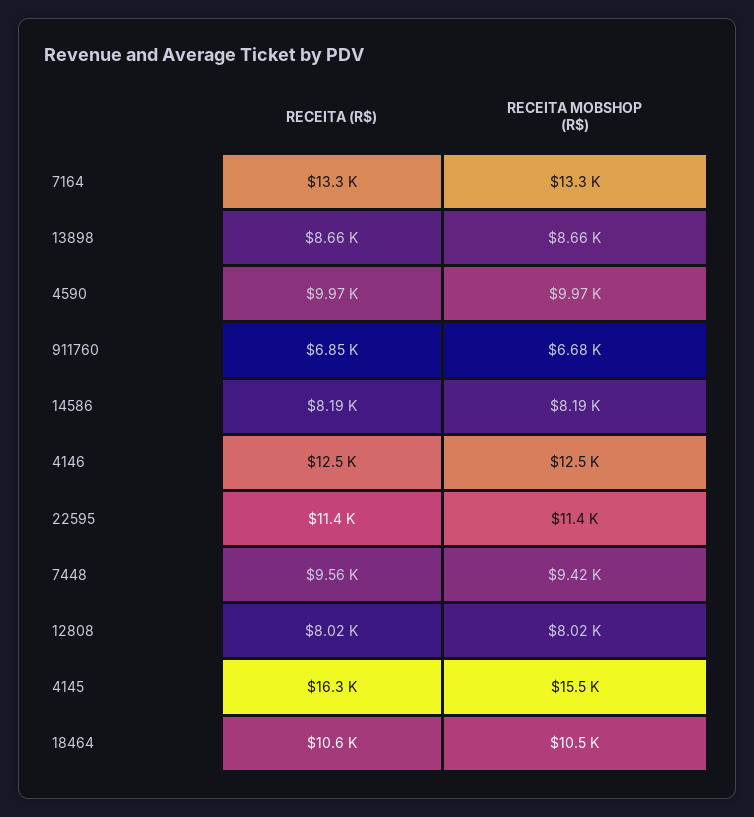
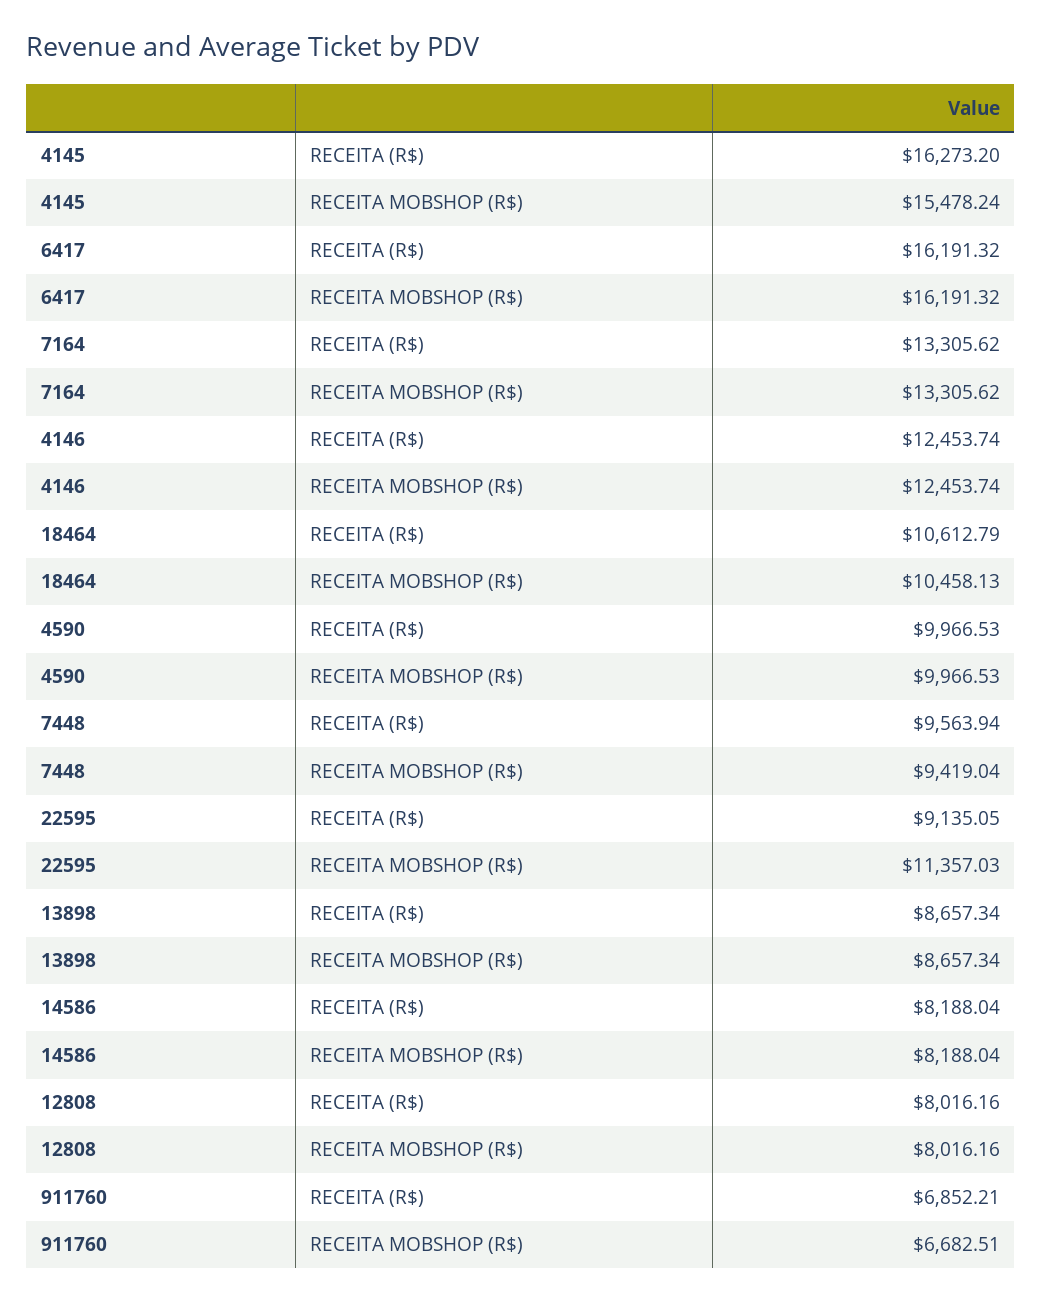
RECEITA (R$), 22595: 11400 -> 9135.05
RECEITA (R$), 6417: none -> 16191.32
RECEITA MOBSHOP (R$), 6417: none -> 16191.32

